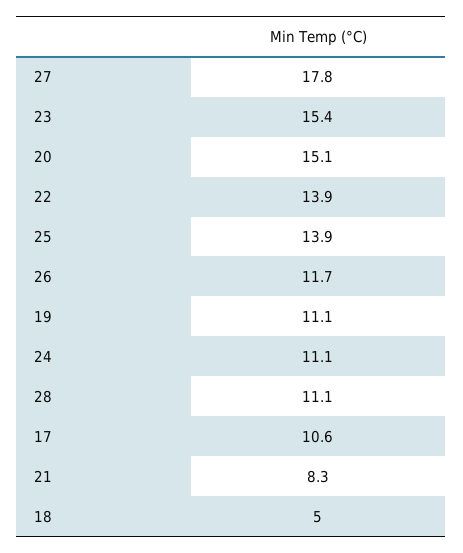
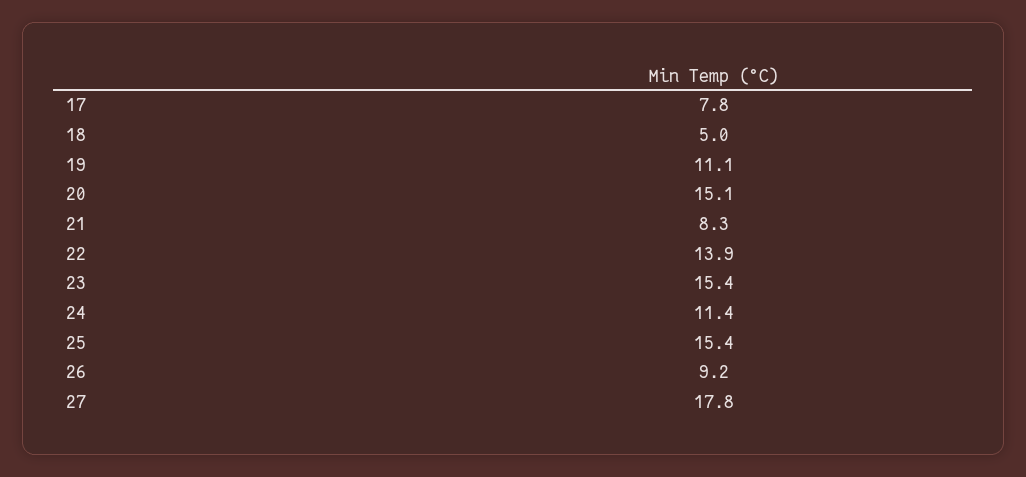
25: 13.9 -> 15.4
26: 11.7 -> 9.2
24: 11.1 -> 11.4
28: 11.1 -> none
17: 10.6 -> 7.8

